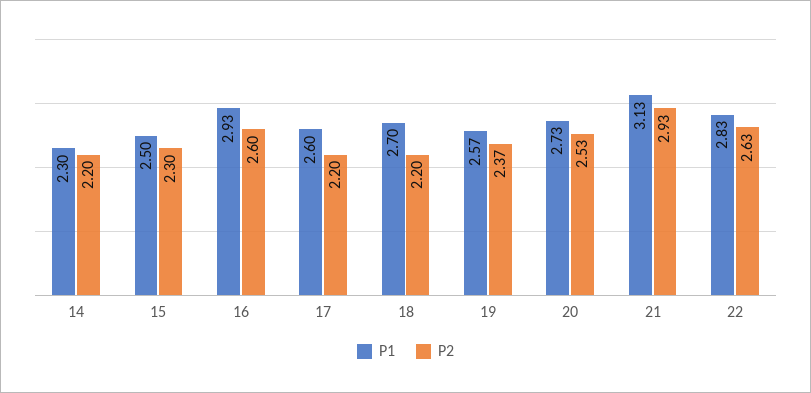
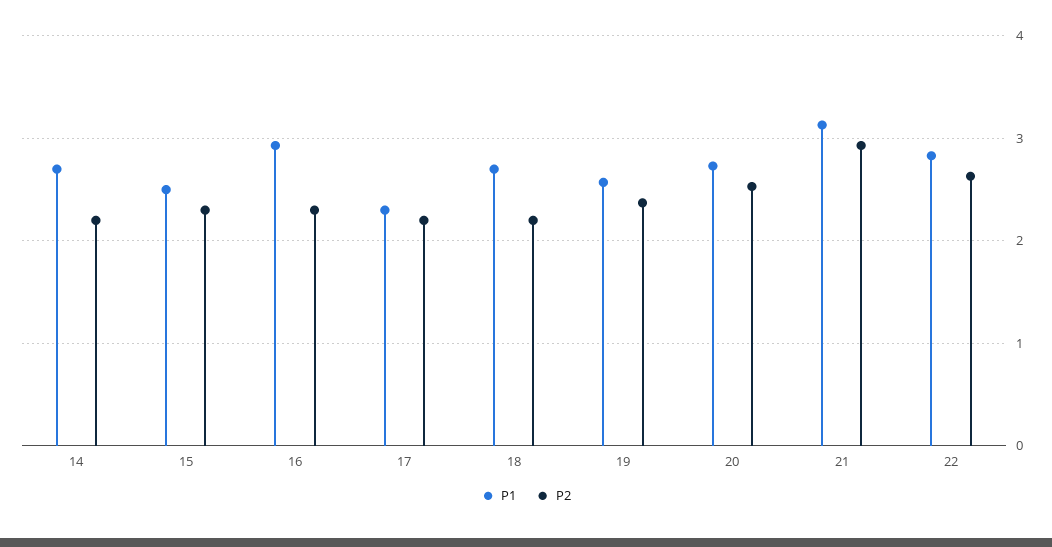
P1, 14: 2.3 -> 2.7
P2, 16: 2.6 -> 2.3
P1, 17: 2.6 -> 2.3

